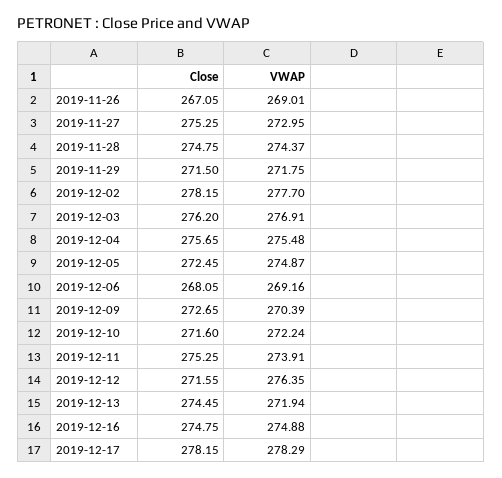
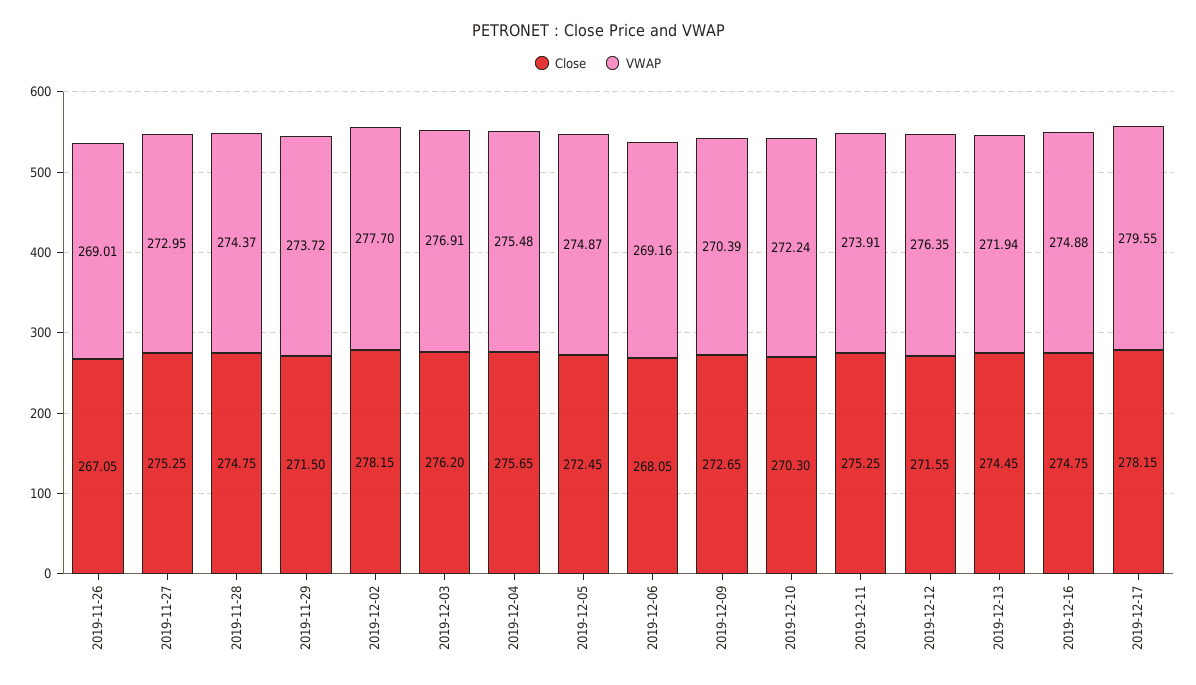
VWAP, 2019-11-29: 271.75 -> 273.72
Close, 2019-12-10: 271.6 -> 270.3
VWAP, 2019-12-17: 278.29 -> 279.55

